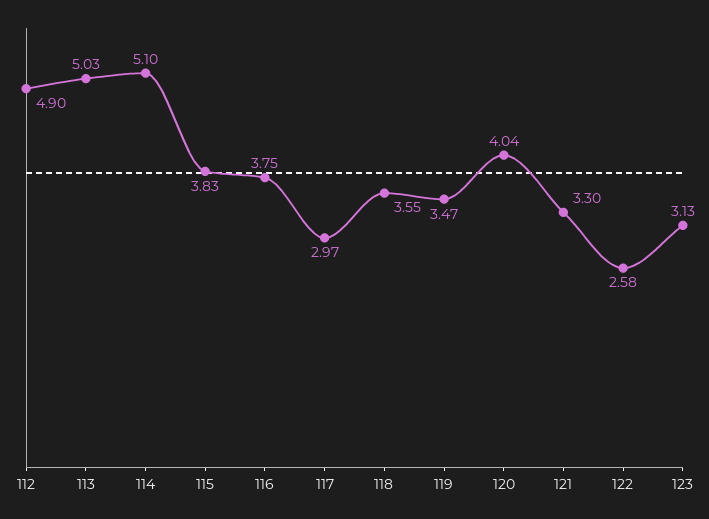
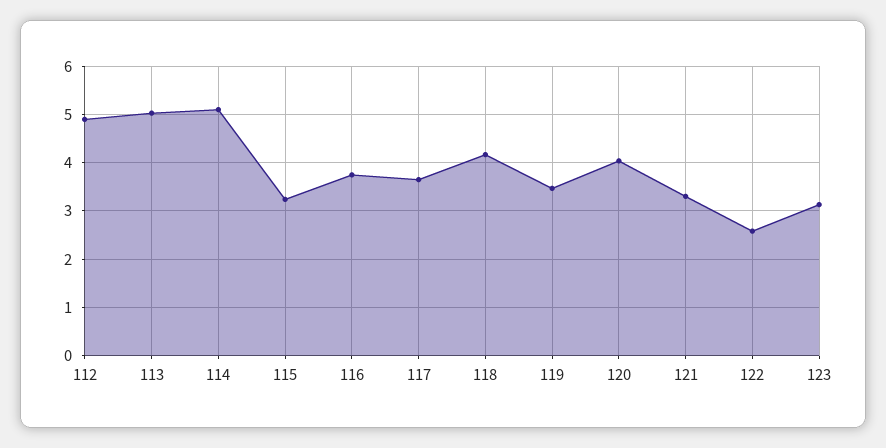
115: 3.83 -> 3.2
117: 2.97 -> 3.6
118: 3.55 -> 4.2

